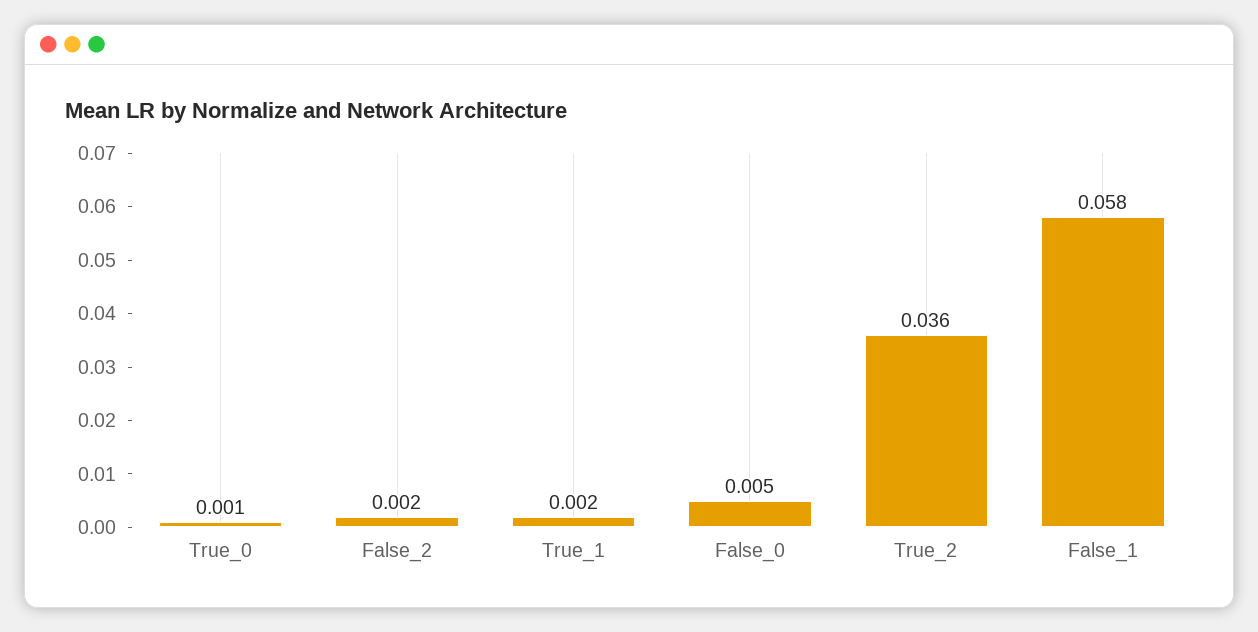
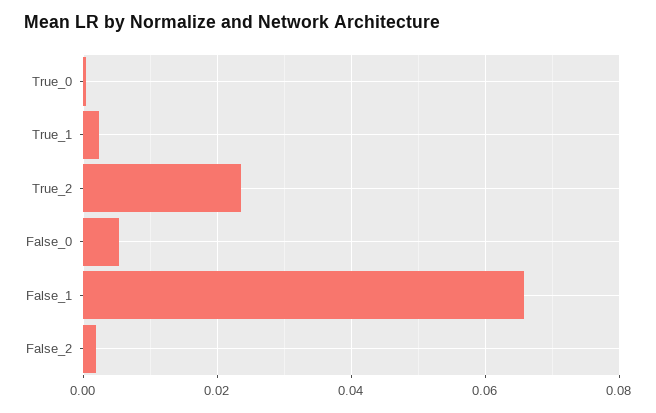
True_2: 0.036 -> 0.024
False_1: 0.058 -> 0.066

